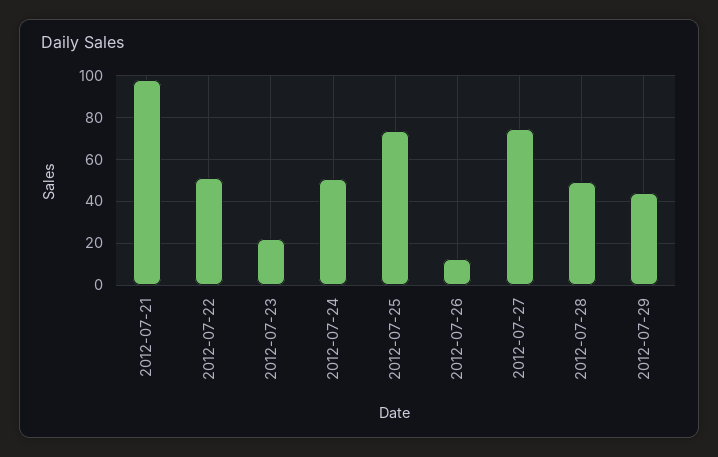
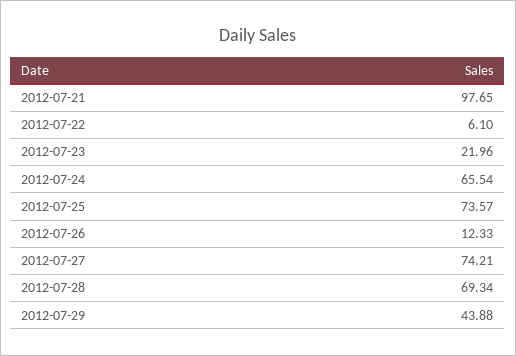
2012-07-22: 50 -> 6.1
2012-07-24: 50 -> 65.54
2012-07-28: 50 -> 69.34

